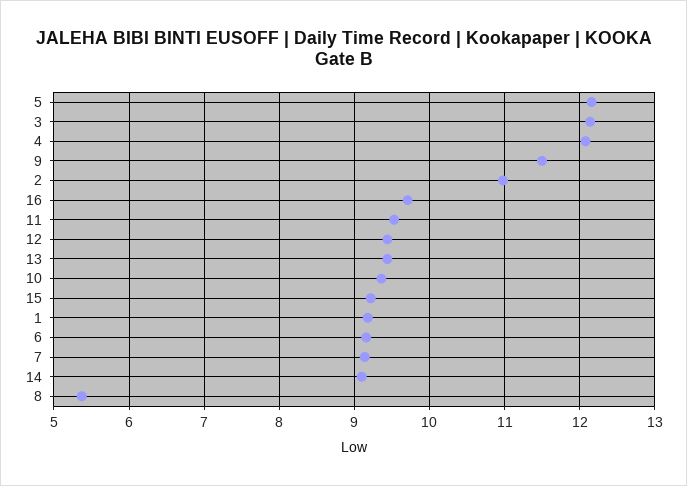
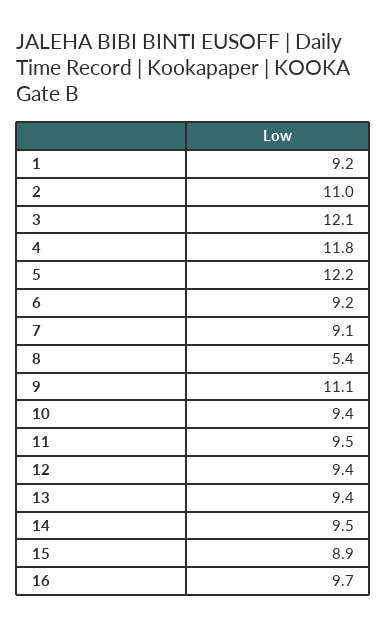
4: 12.1 -> 11.8
9: 11.5 -> 11.1
15: 9.2 -> 8.9
14: 9.1 -> 9.5

